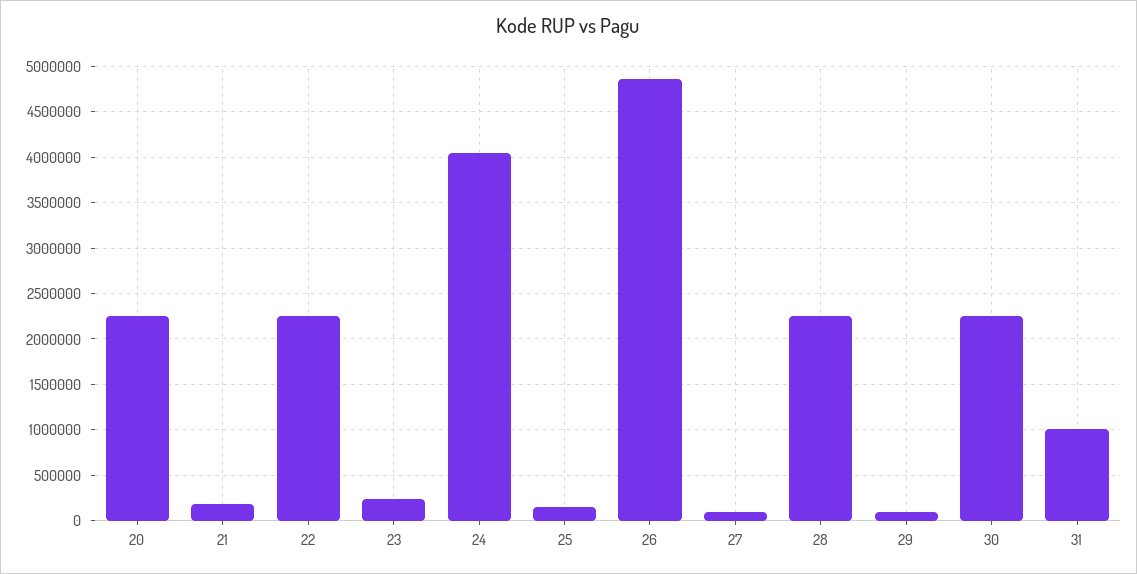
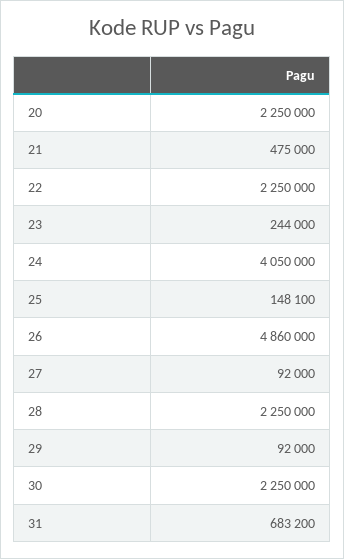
21: 200000 -> 475000
31: 1000000 -> 683200

